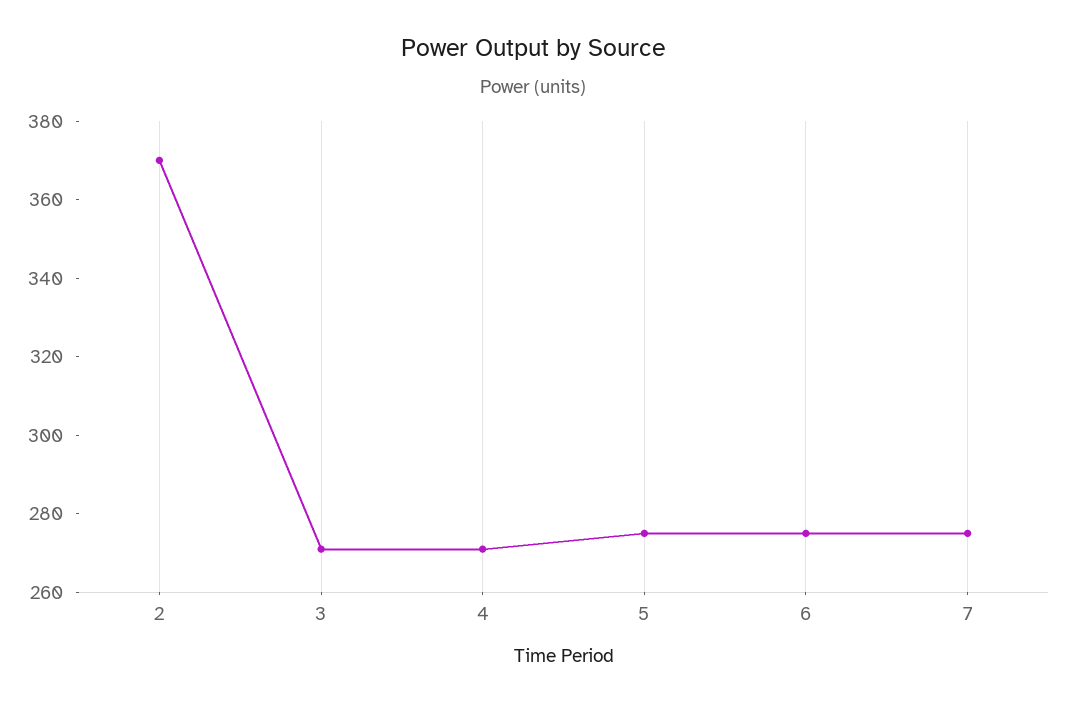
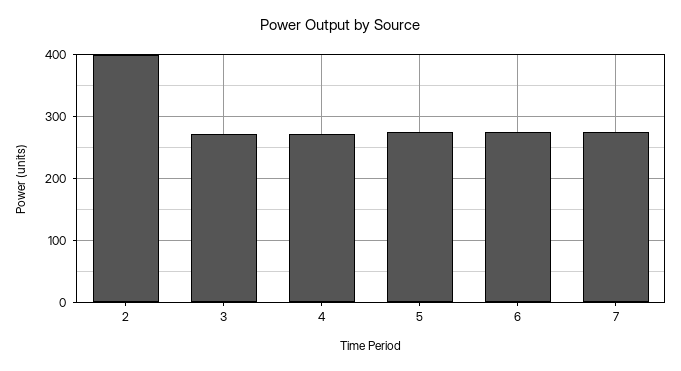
2: 370 -> 400

